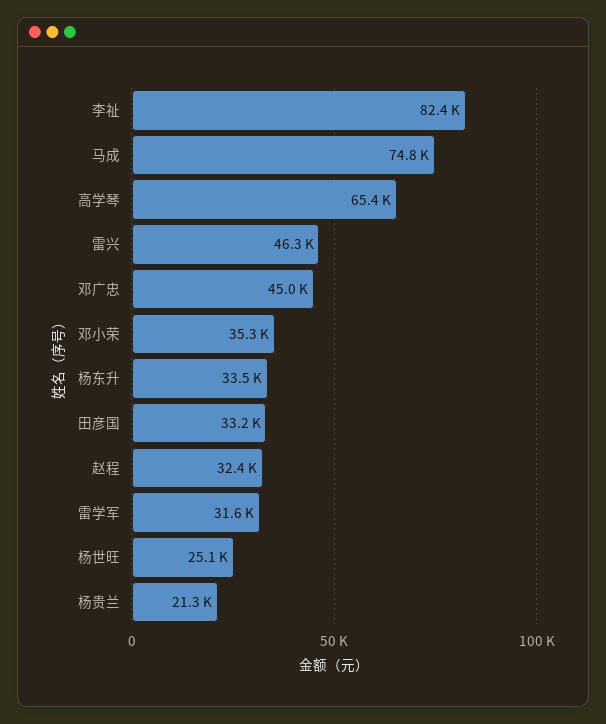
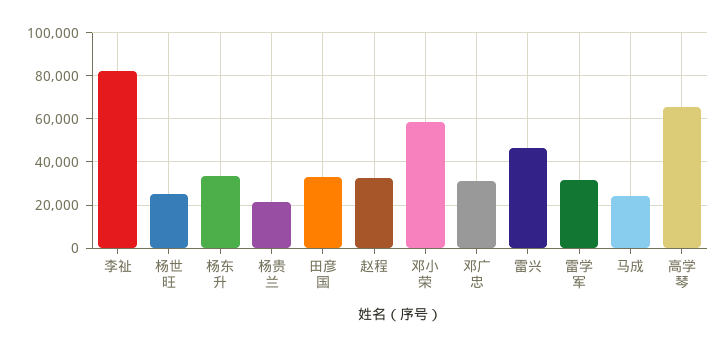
马成: 74800 -> 25000
邓广忠: 45000 -> 30000
邓小荣: 35300 -> 60000

